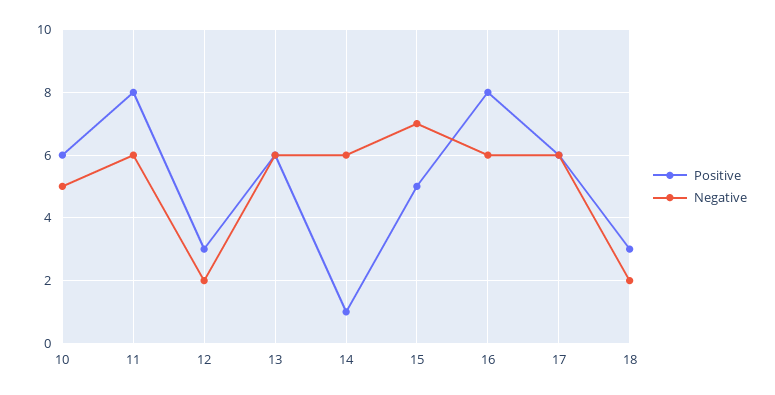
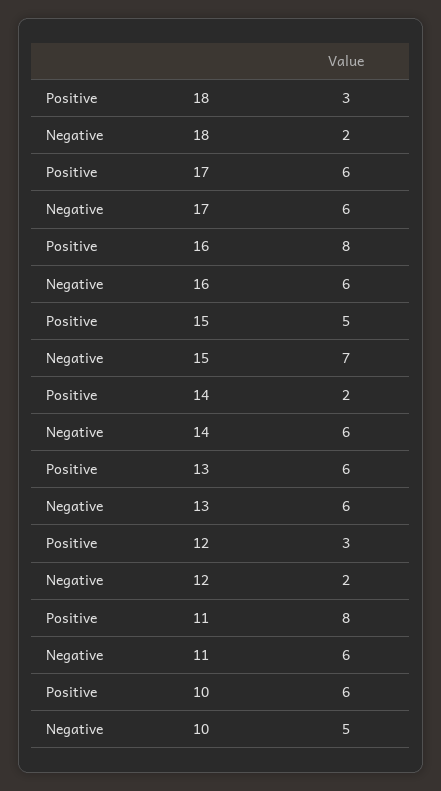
Positive, 14: 1 -> 2

